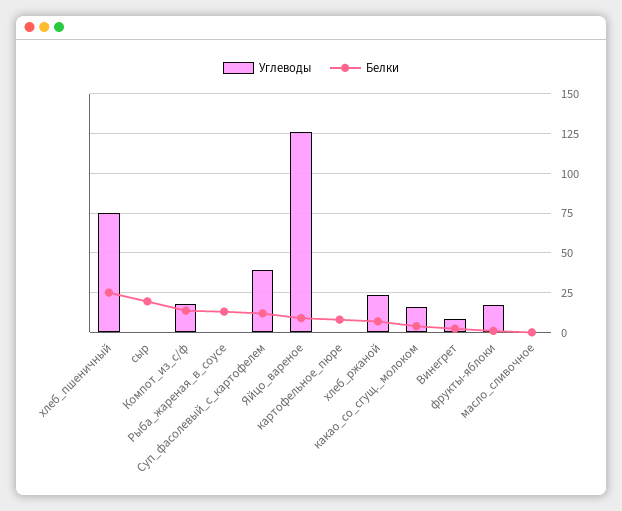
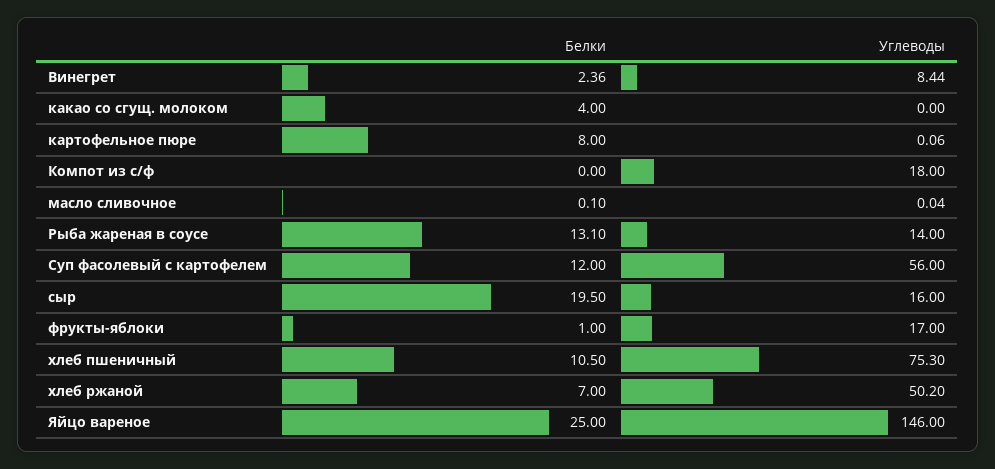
Белки, хлеб_пшеничный: 25 -> 10.5
Углеводы, сыр: 0 -> 16
Белки, Компот_из_с/ф: 15 -> 0
Углеводы, Рыба_жареная_в_соусе: 0 -> 14
Углеводы, Суп_фасолевый_с_картофелем: 40 -> 56
Углеводы, Яйцо_вареное: 125 -> 146
Белки, Яйцо_вареное: 10 -> 25
Углеводы, хлеб_ржаной: 25 -> 50.2
Углеводы, какао_со_сгущ._молоком: 15 -> 0

